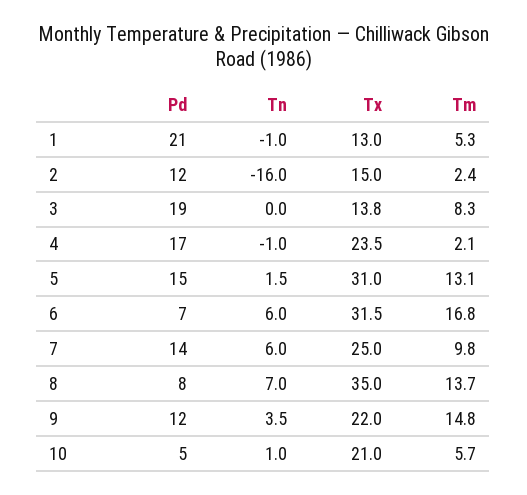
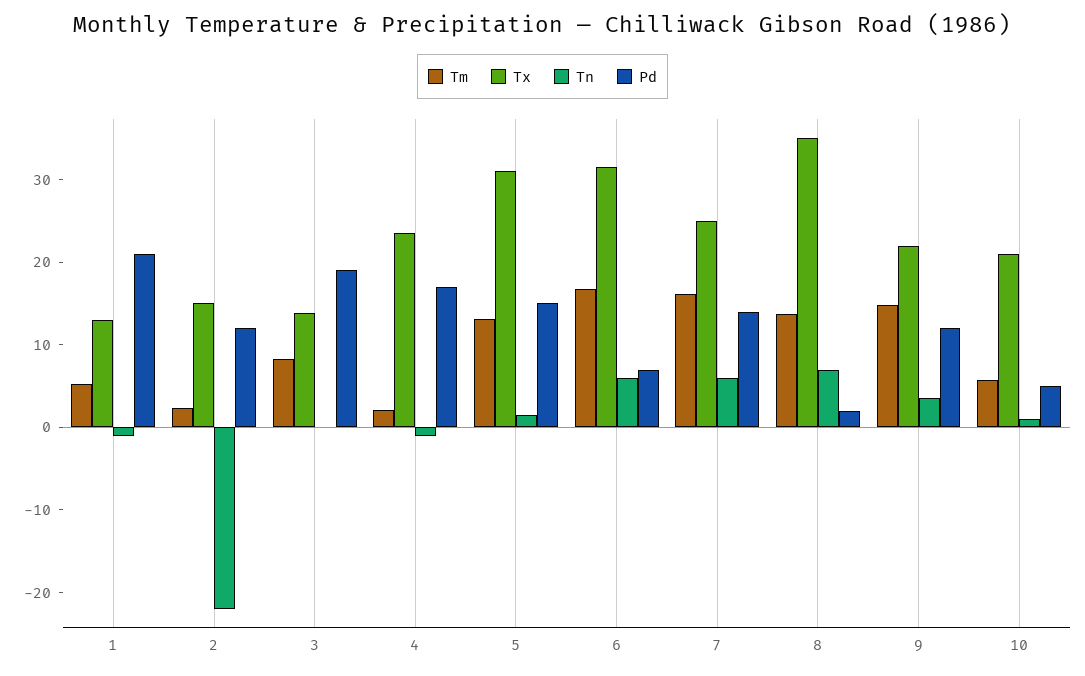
Tn, 2: -16 -> -22
Tm, 7: 9.8 -> 16
Pd, 8: 8 -> 2

